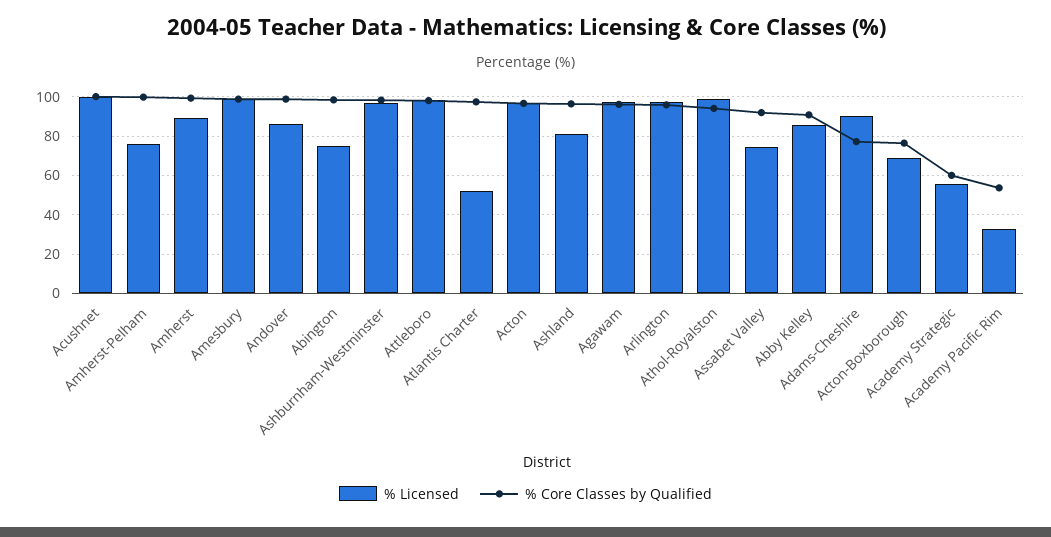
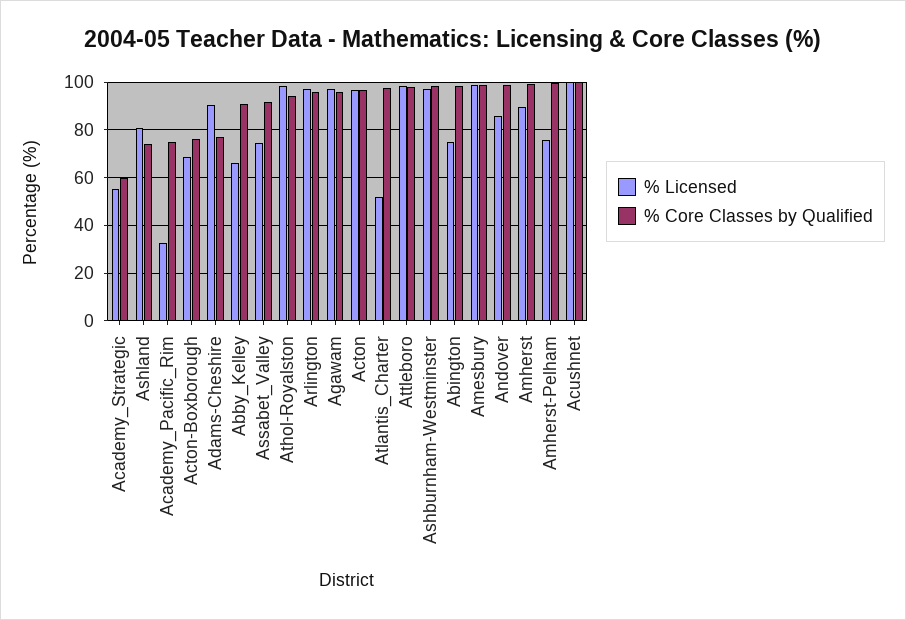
% Core Classes by Qualified, Ashland: 95 -> 75
% Licensed, Abby Kelley: 85 -> 65
% Core Classes by Qualified, Academy Pacific Rim: 55 -> 75

